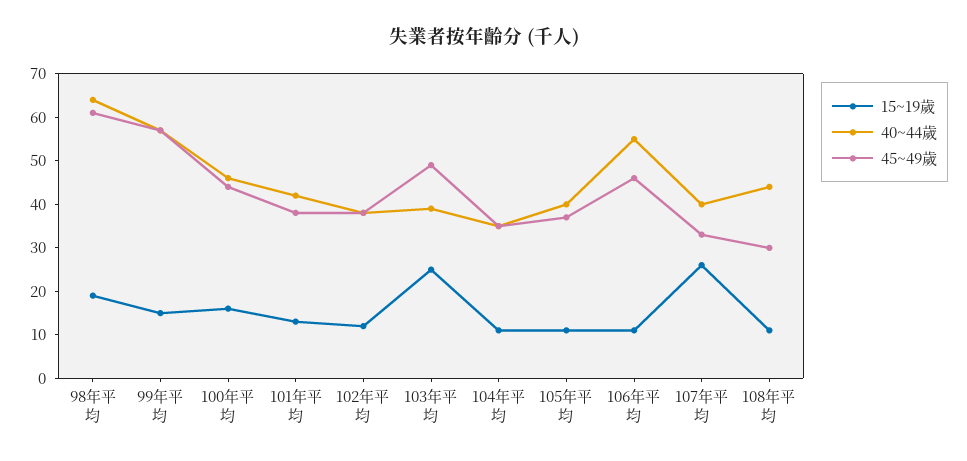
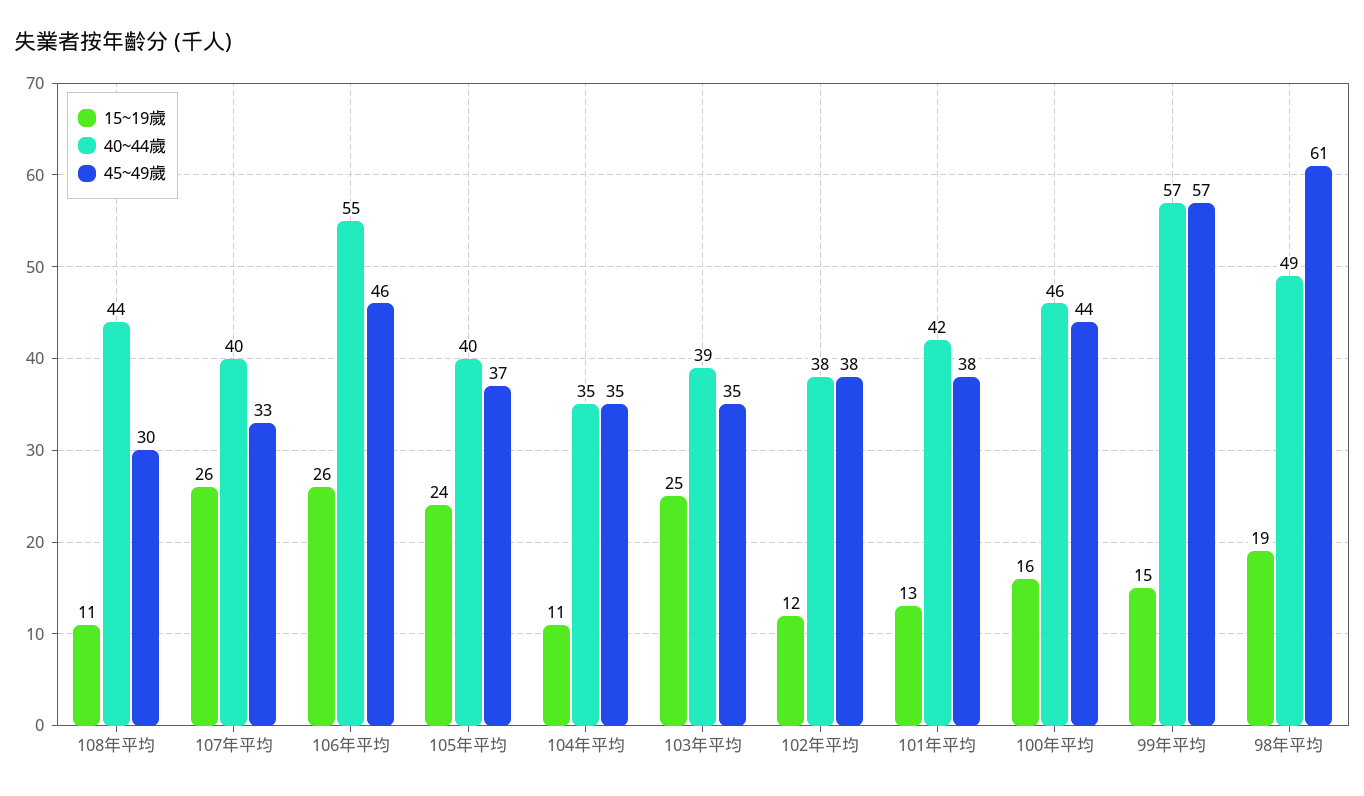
40~44歲, 98年平均: 65 -> 49
45~49歲, 103年平均: 50 -> 35
15~19歲, 105年平均: 10 -> 24
15~19歲, 106年平均: 10 -> 26

